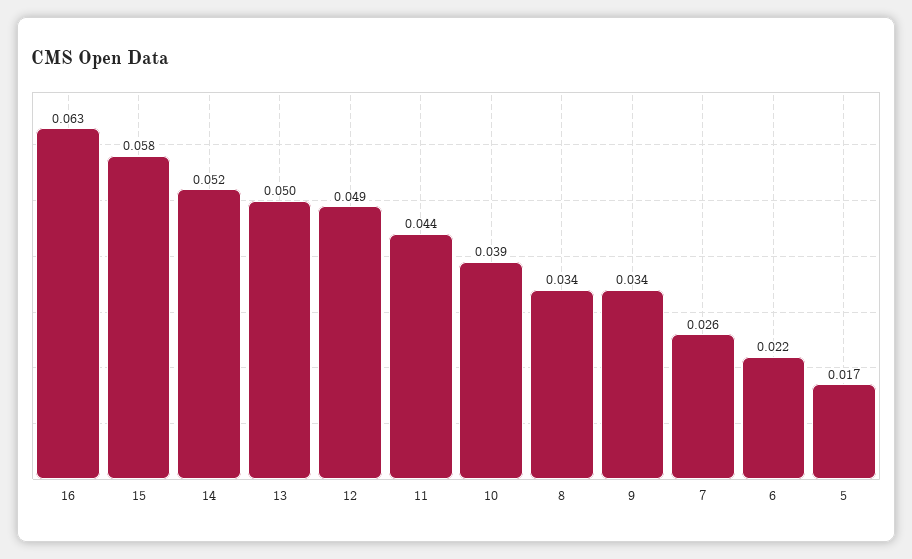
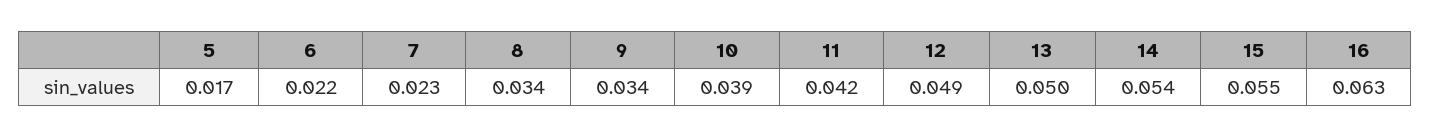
15: 0.058 -> 0.055
14: 0.052 -> 0.054
11: 0.044 -> 0.042
7: 0.026 -> 0.023

